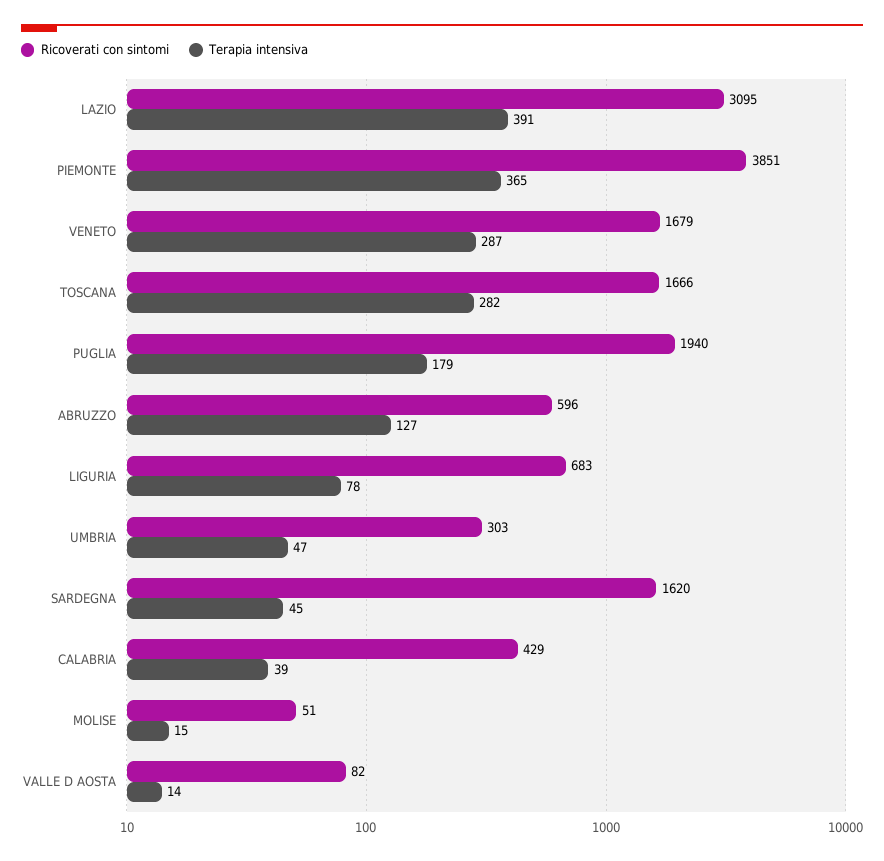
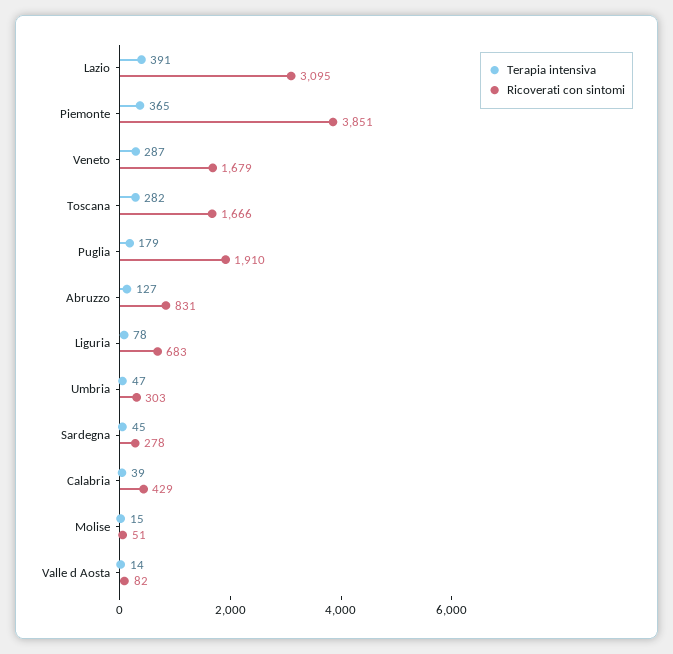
Ricoverati con sintomi, PUGLIA: 1940 -> 1910
Ricoverati con sintomi, ABRUZZO: 596 -> 831
Ricoverati con sintomi, SARDEGNA: 1620 -> 278

